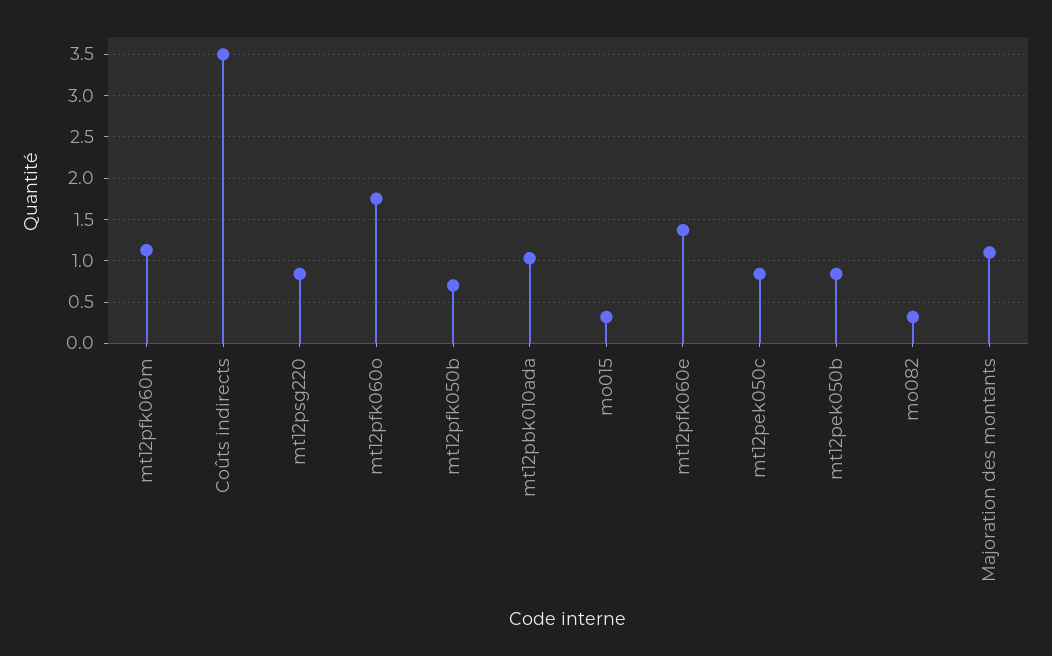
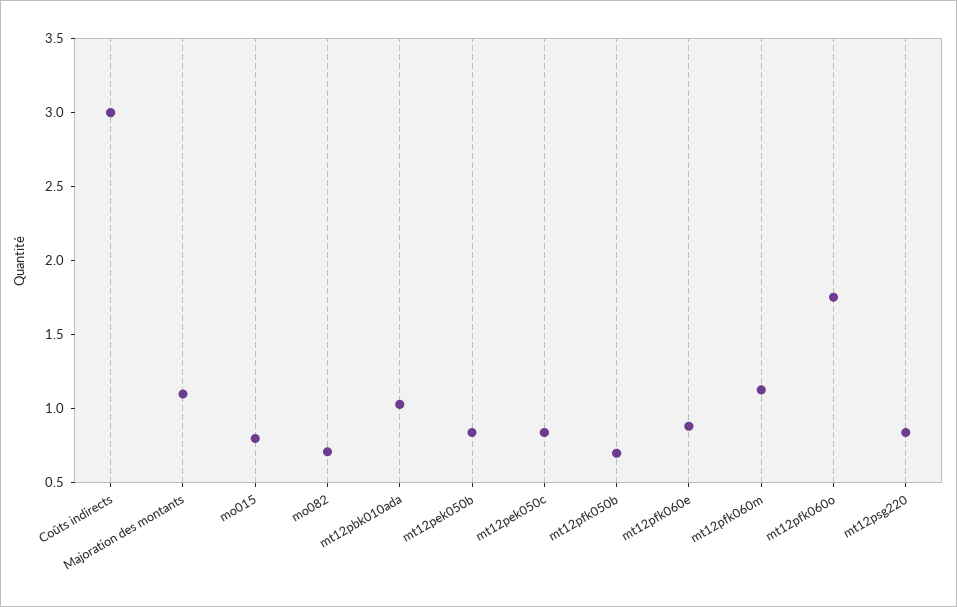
Coûts indirects: 3.5 -> 3
mo015: 0.3 -> 0.8
mt12pfk060e: 1.4 -> 0.9
mo082: 0.3 -> 0.7

